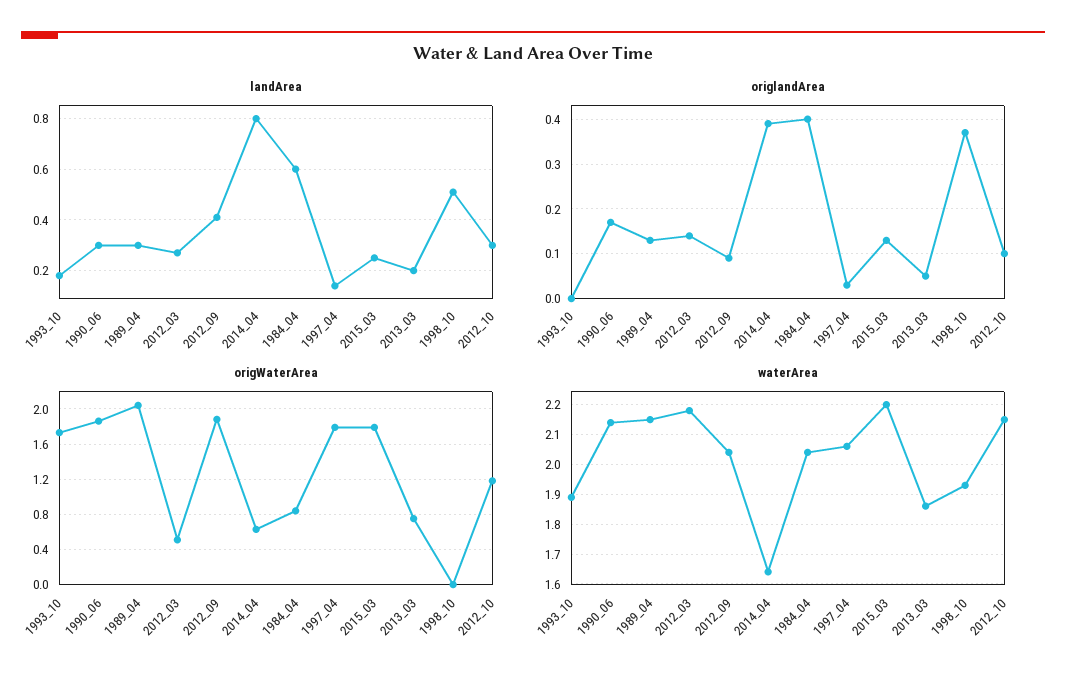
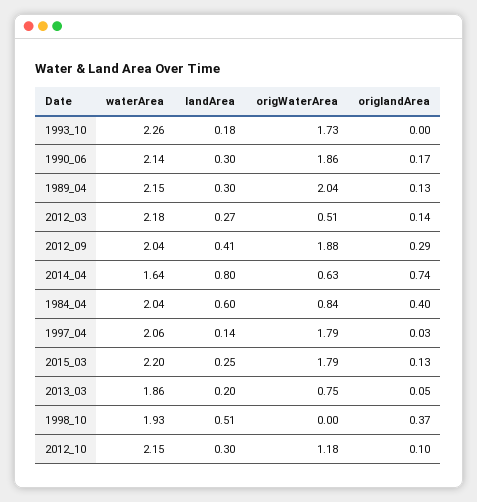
origlandArea, 2012_09: 0.1 -> 0.29
origlandArea, 2014_04: 0.4 -> 0.74
waterArea, 1993_10: 1.9 -> 2.26

